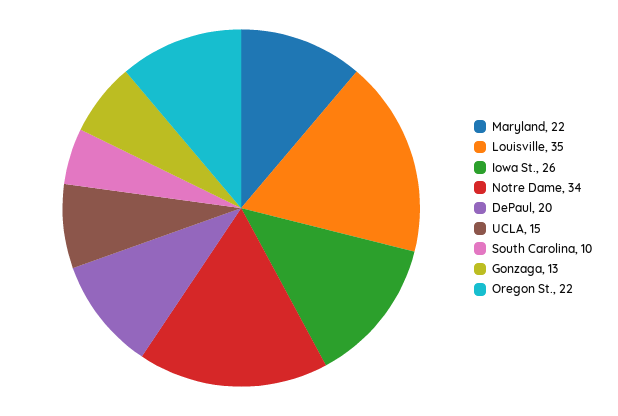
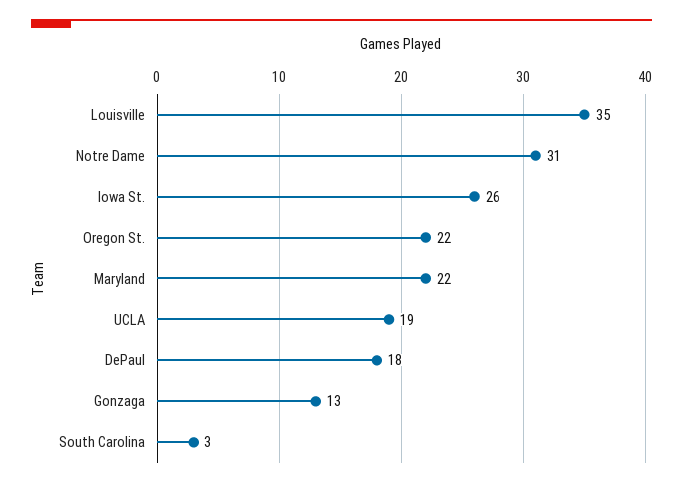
Notre Dame: 34 -> 31
DePaul: 20 -> 18
UCLA: 15 -> 19
South Carolina: 10 -> 3

